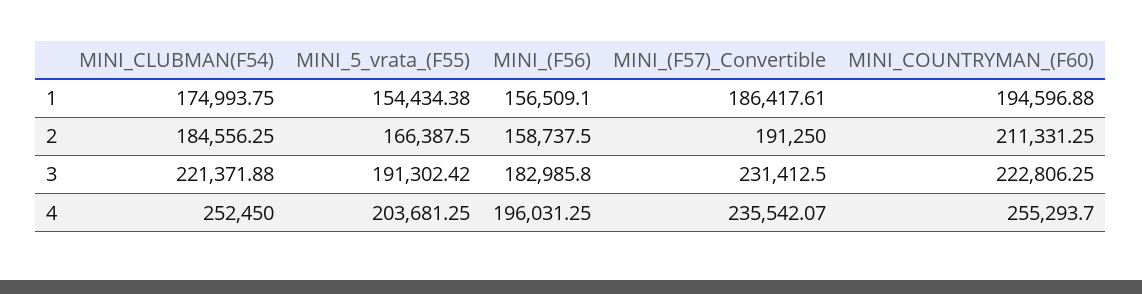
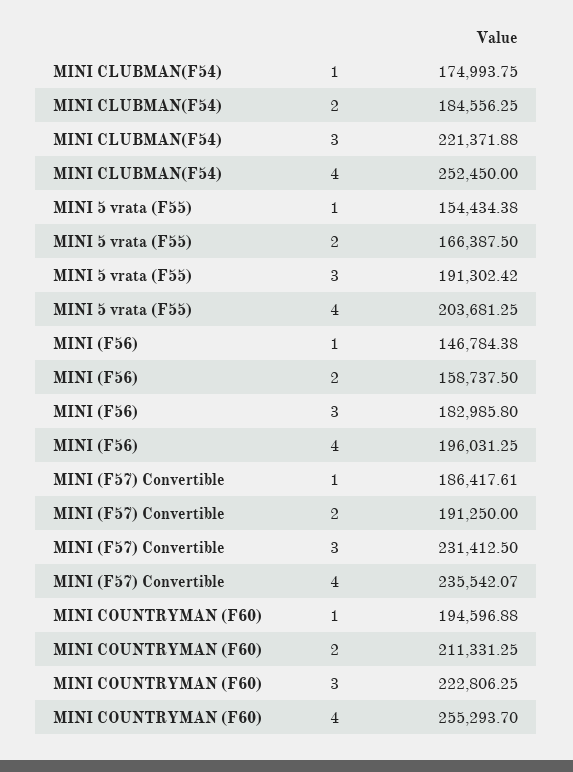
MINI_(F56), 1: 156509.1 -> 146784.38

